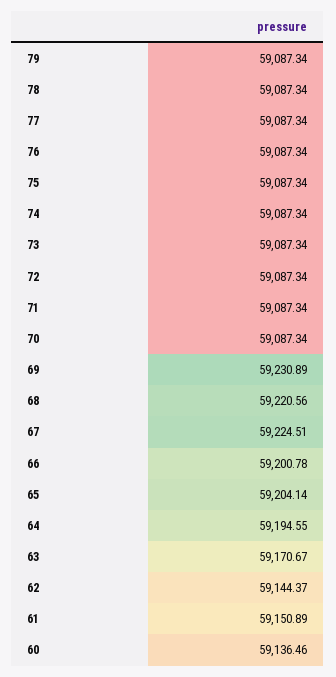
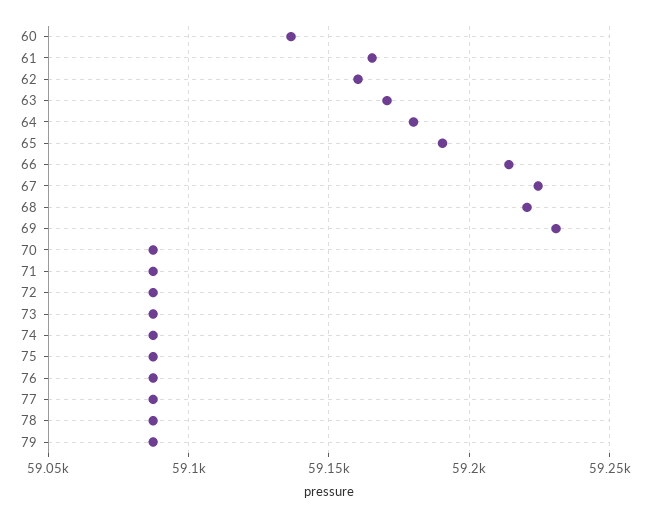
66: 59200.78 -> 59215
65: 59204.14 -> 59190
64: 59194.55 -> 59180
62: 59144.37 -> 59160
61: 59150.89 -> 59165

